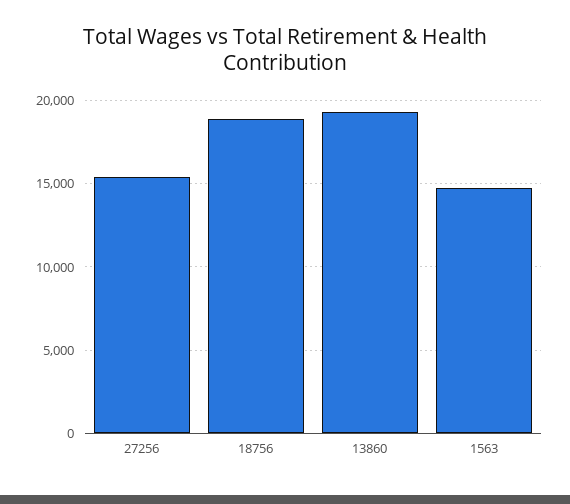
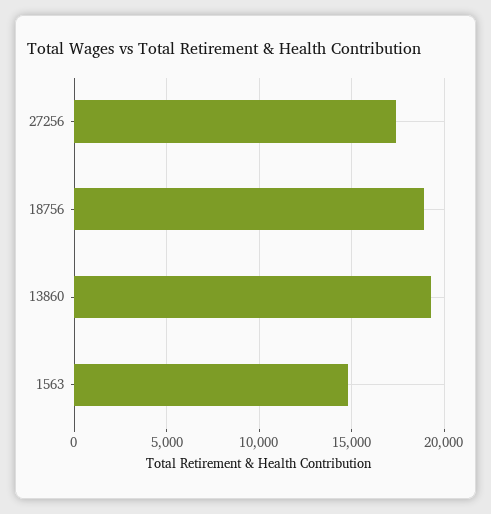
27256: 15500 -> 17500

